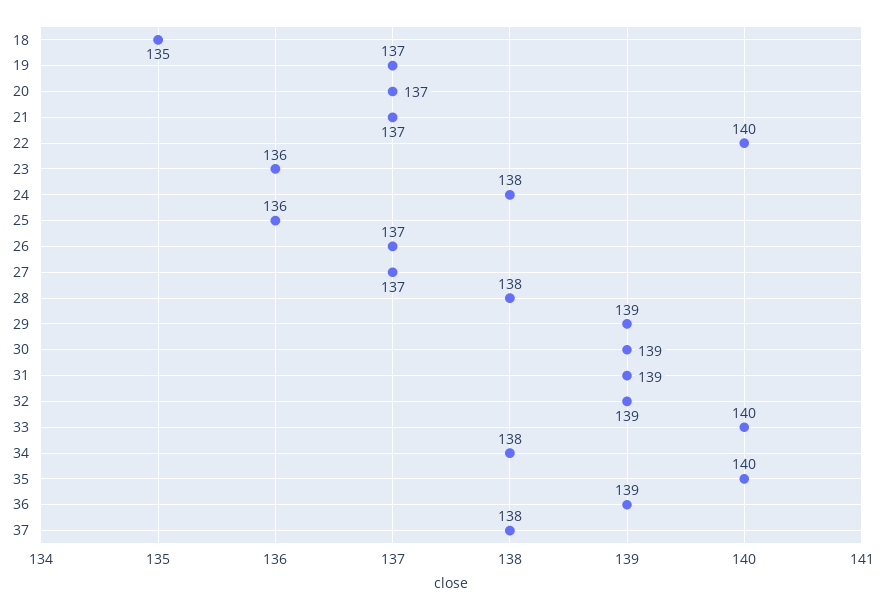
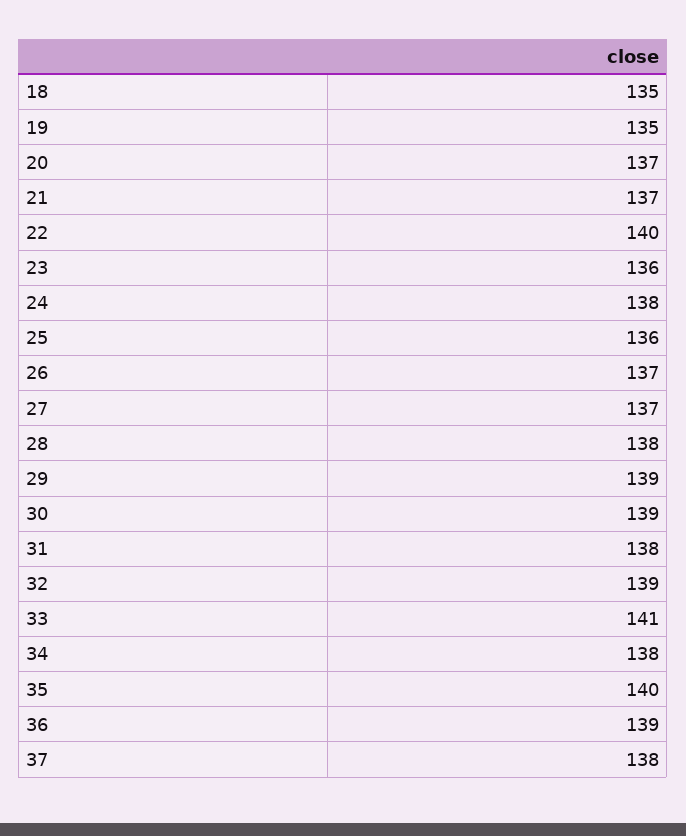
19: 137 -> 135
31: 139 -> 138
33: 140 -> 141

